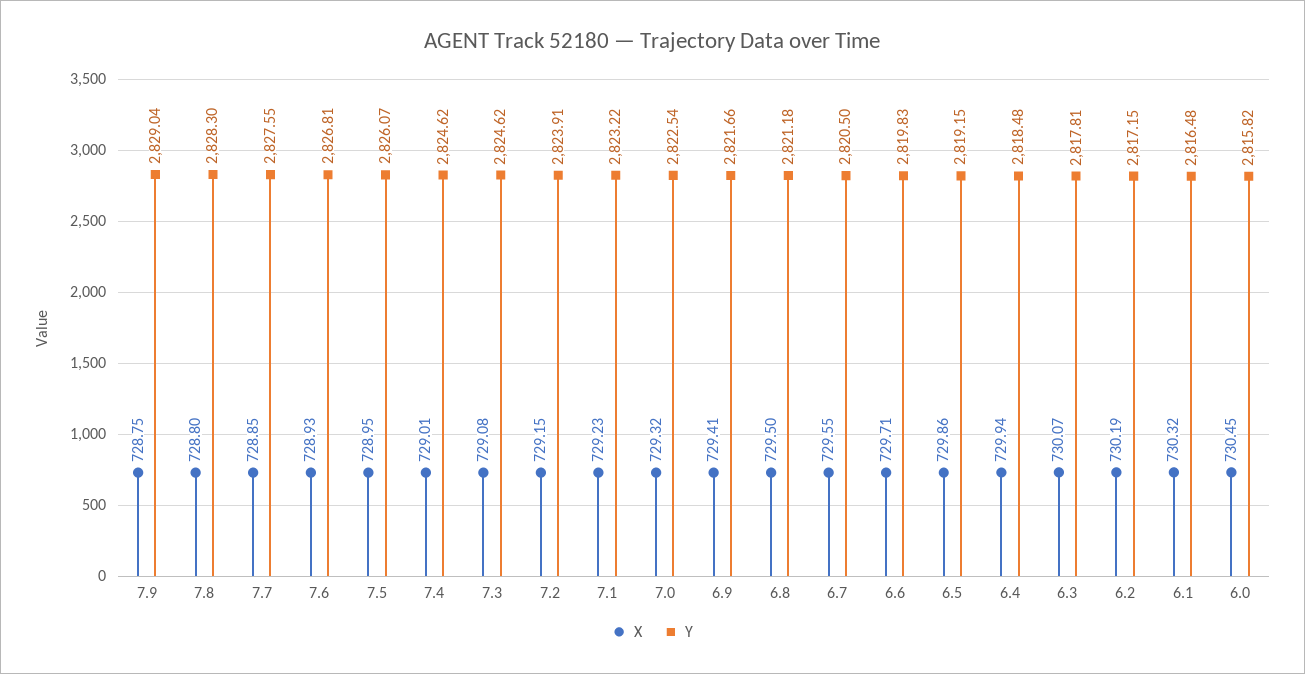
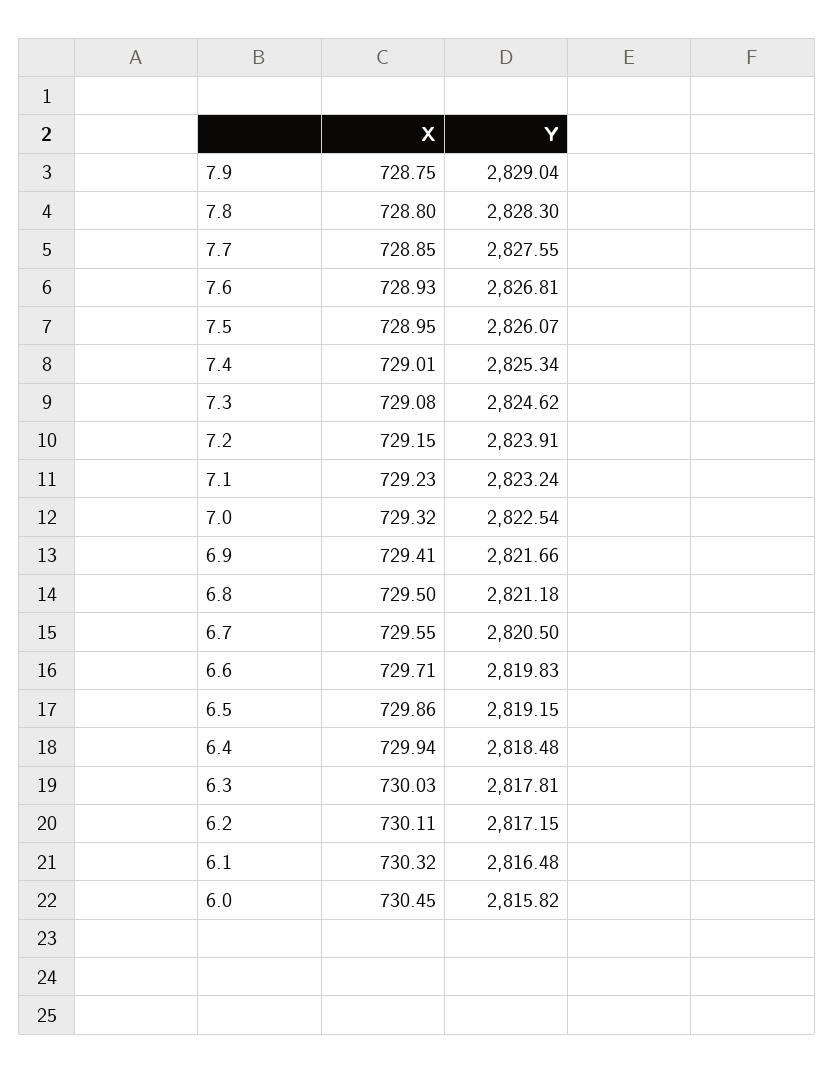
Y, 7.4: 2824.62 -> 2825.34
Y, 7.1: 2823.22 -> 2823.24
X, 6.3: 730.07 -> 730.03
X, 6.2: 730.19 -> 730.11

